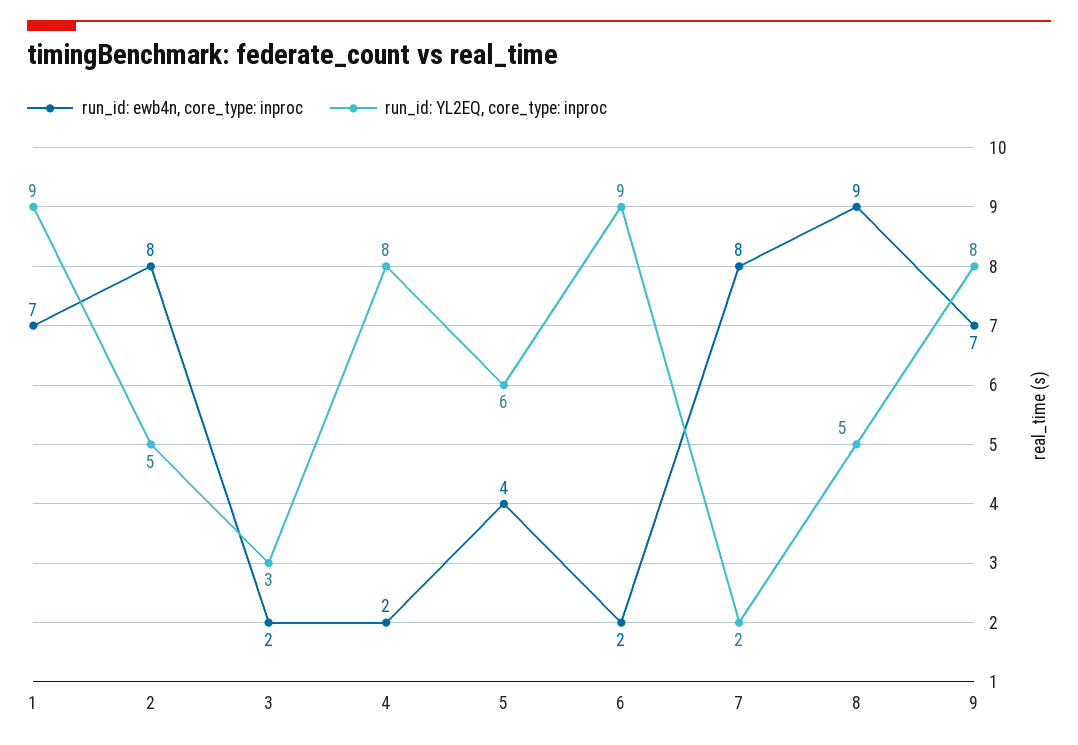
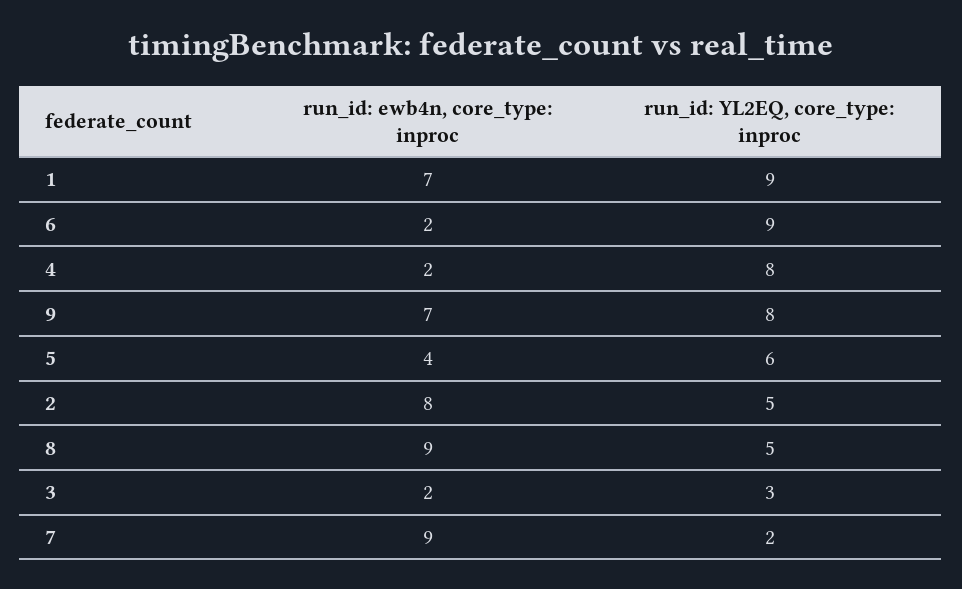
run_id: ewb4n, core_type: inproc, 7: 8 -> 9

